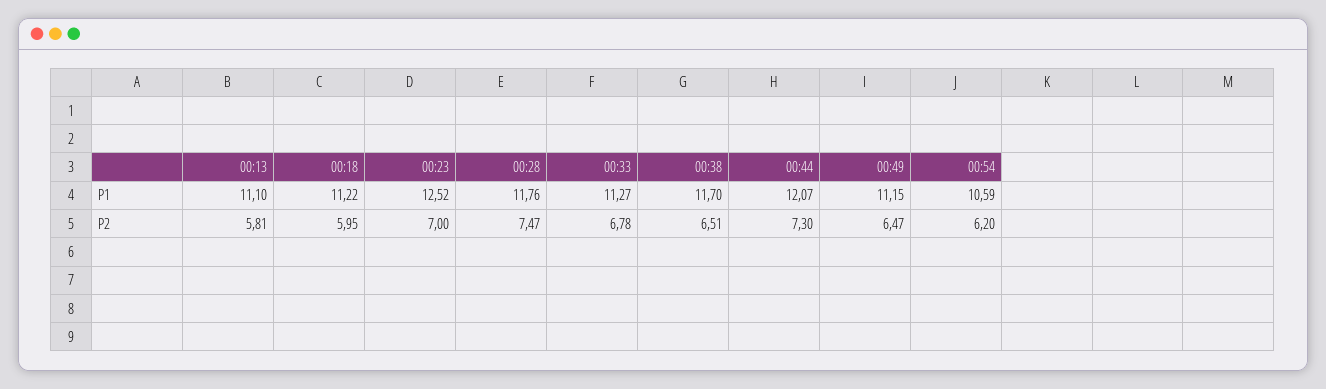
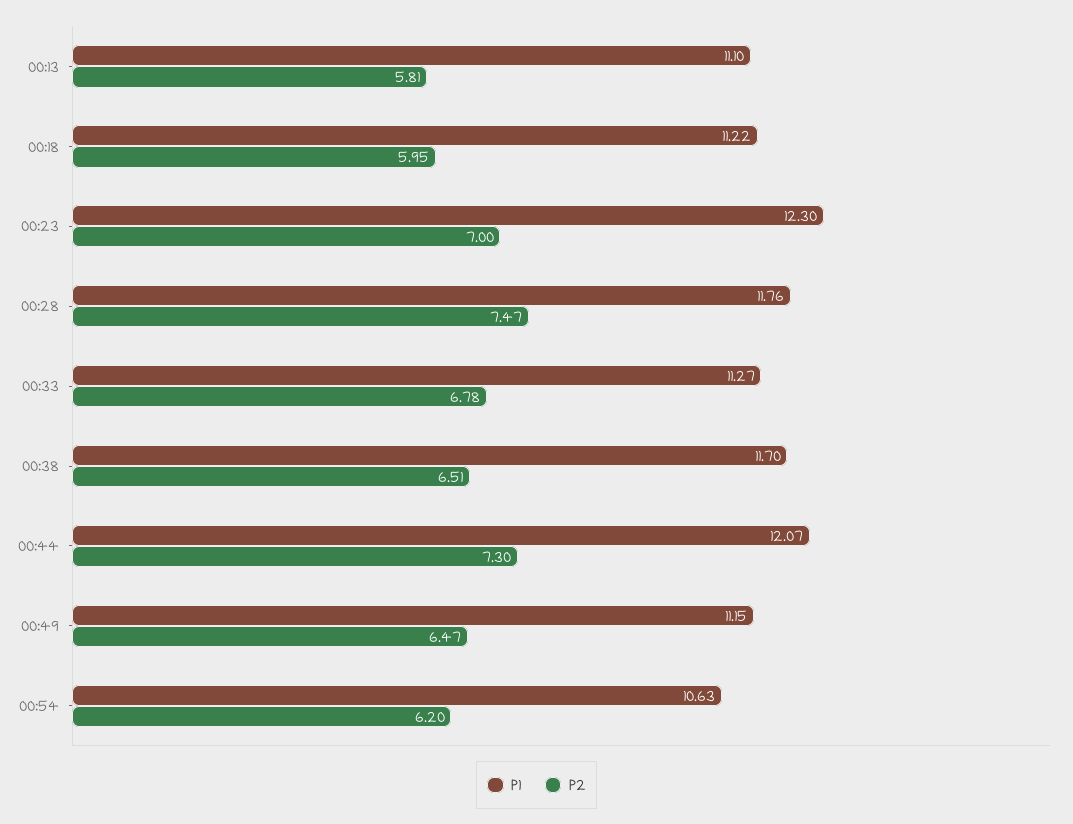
P1, 00:23: 12.52 -> 12.3
P1, 00:54: 10.59 -> 10.63

